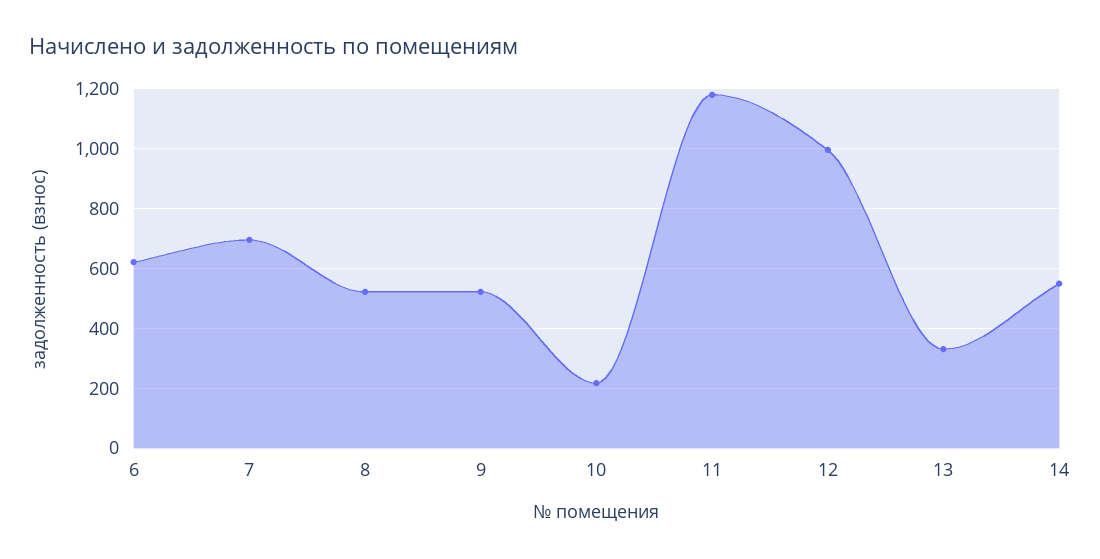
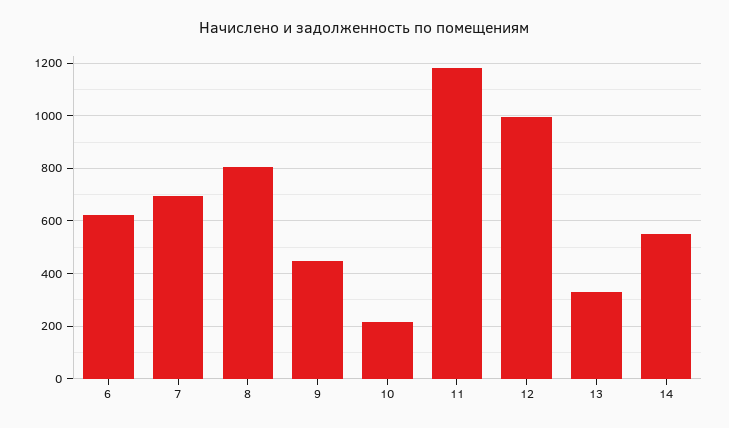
8: 525 -> 800
9: 525 -> 450

